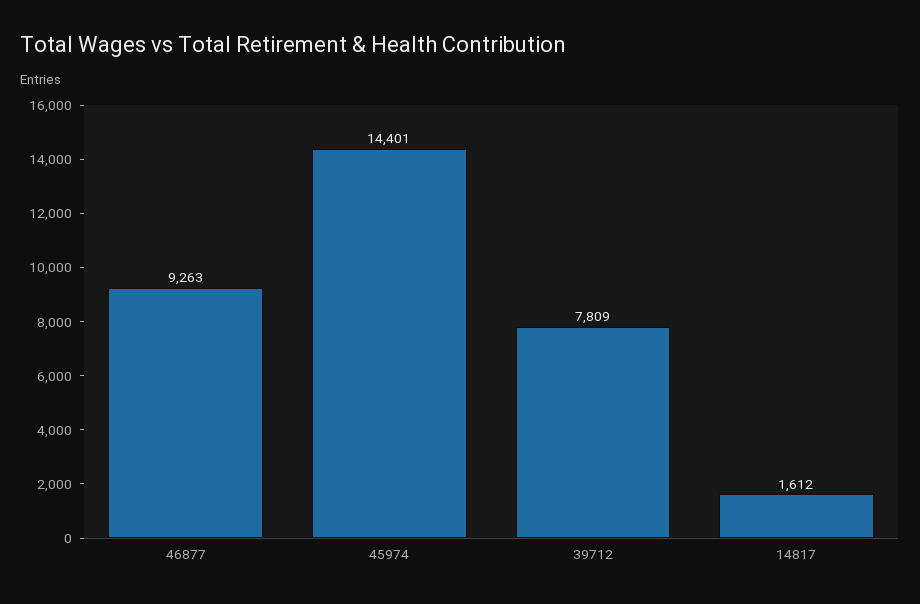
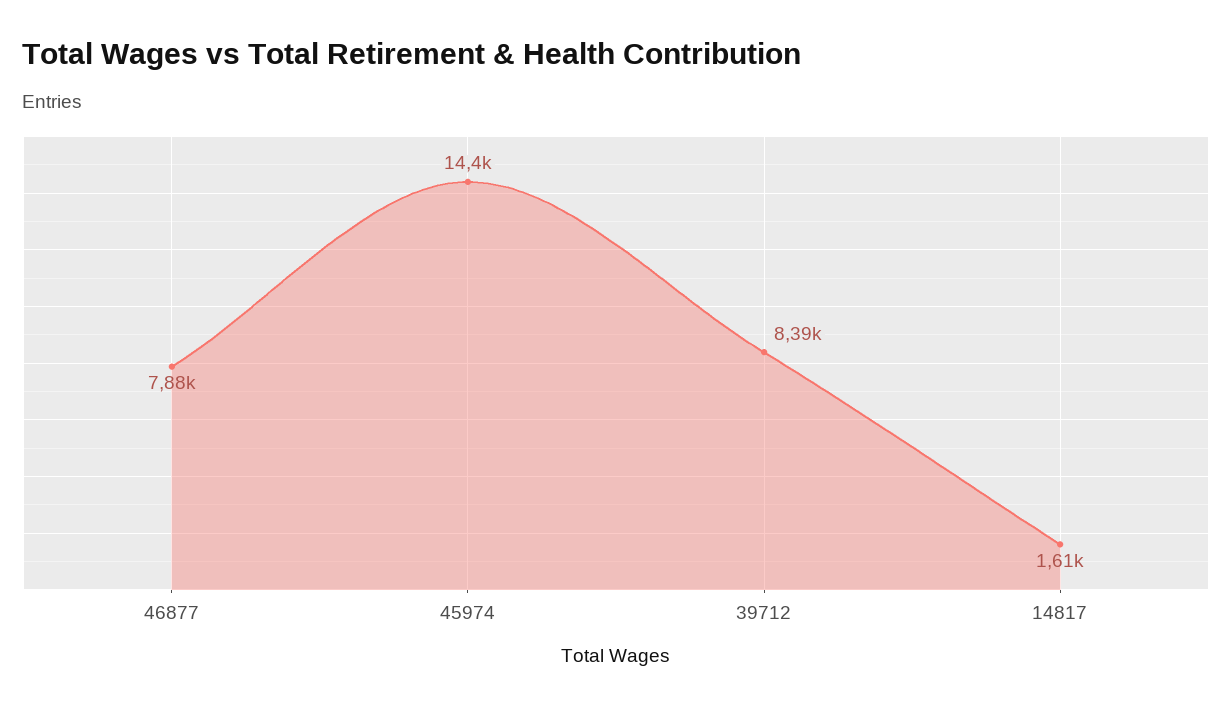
46877: 9263 -> 7880
39712: 7809 -> 8390

